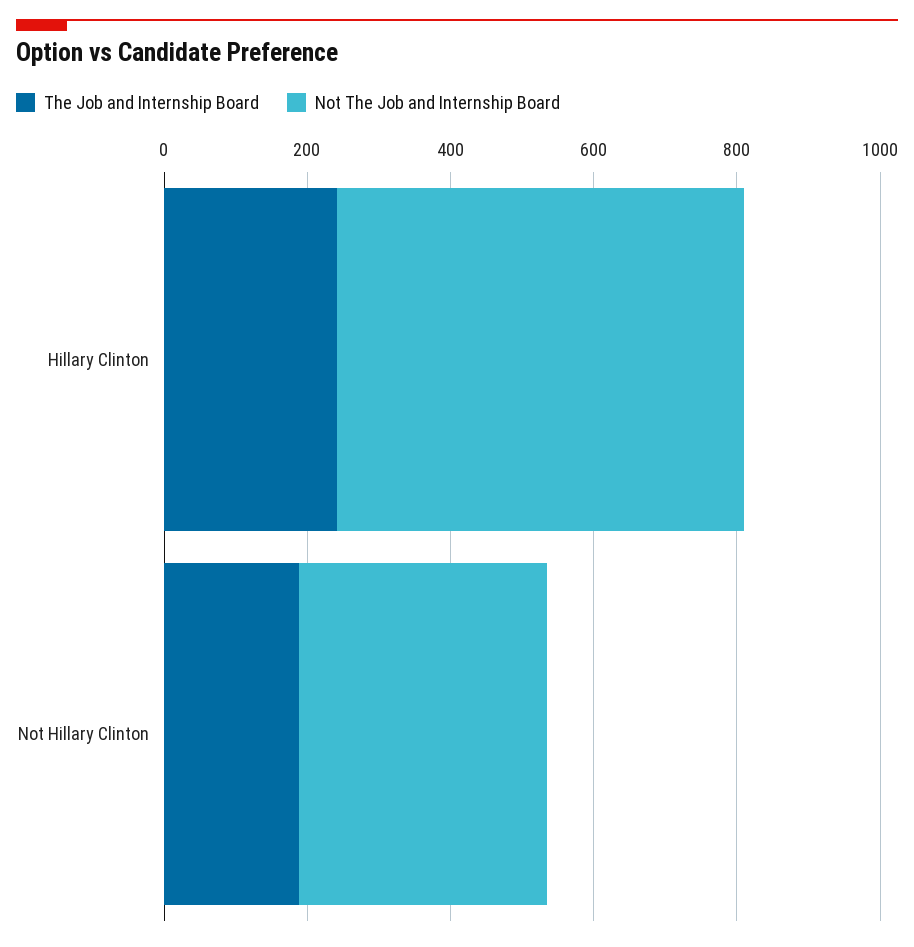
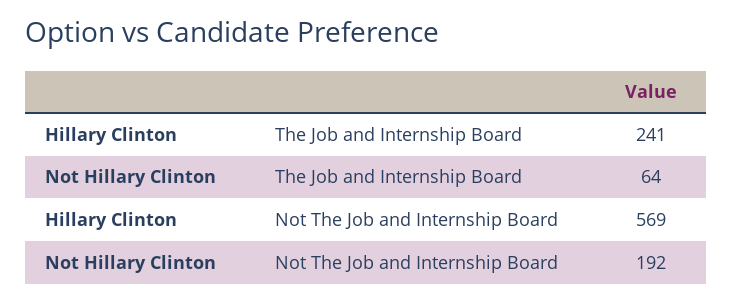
The Job and Internship Board, Not Hillary Clinton: 200 -> 64
Not The Job and Internship Board, Not Hillary Clinton: 350 -> 192

